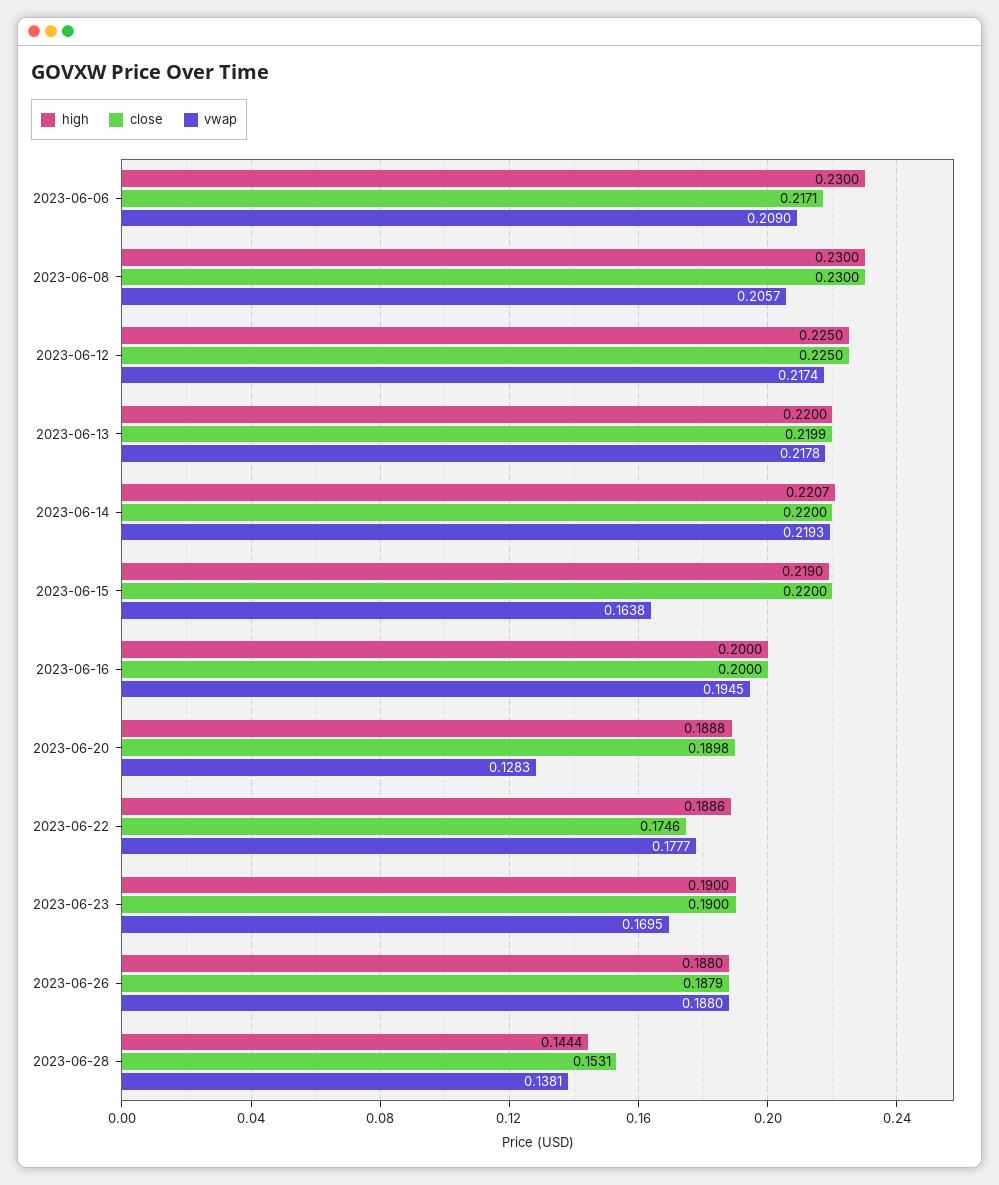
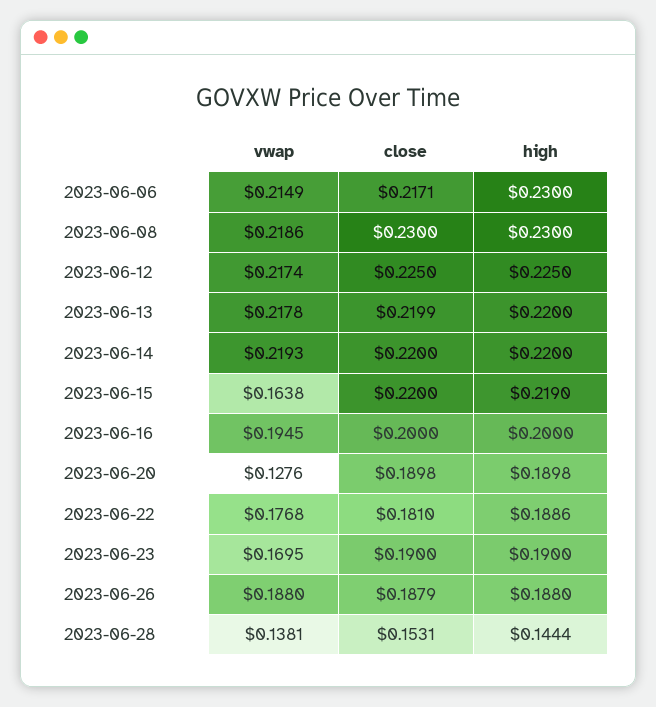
vwap, 2023-06-06: 0.209 -> 0.2149
vwap, 2023-06-08: 0.2057 -> 0.2186
high, 2023-06-14: 0.2207 -> 0.22
high, 2023-06-20: 0.1888 -> 0.1898
vwap, 2023-06-20: 0.1283 -> 0.1276
close, 2023-06-22: 0.1746 -> 0.181
vwap, 2023-06-22: 0.1777 -> 0.1768

